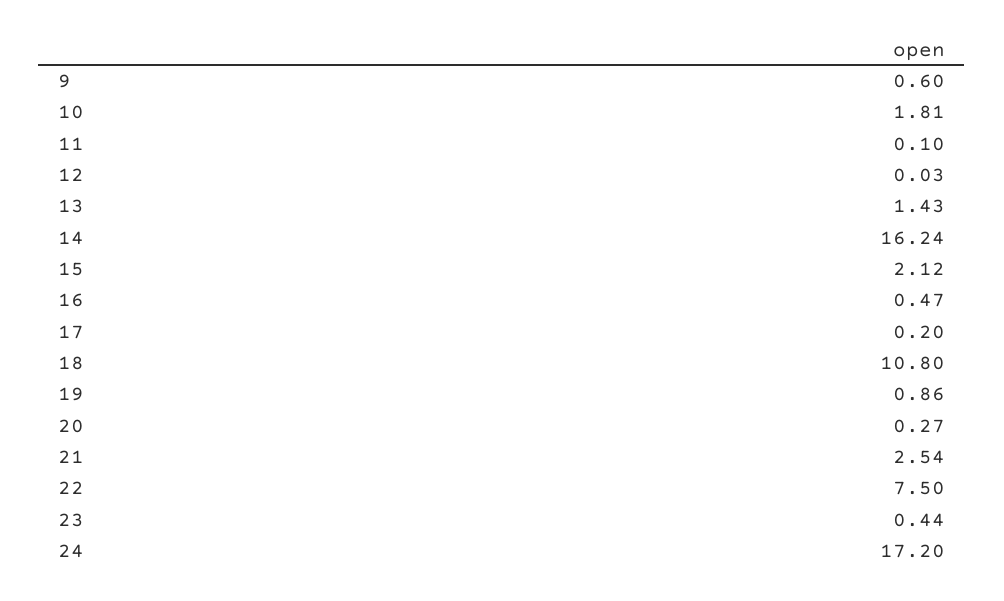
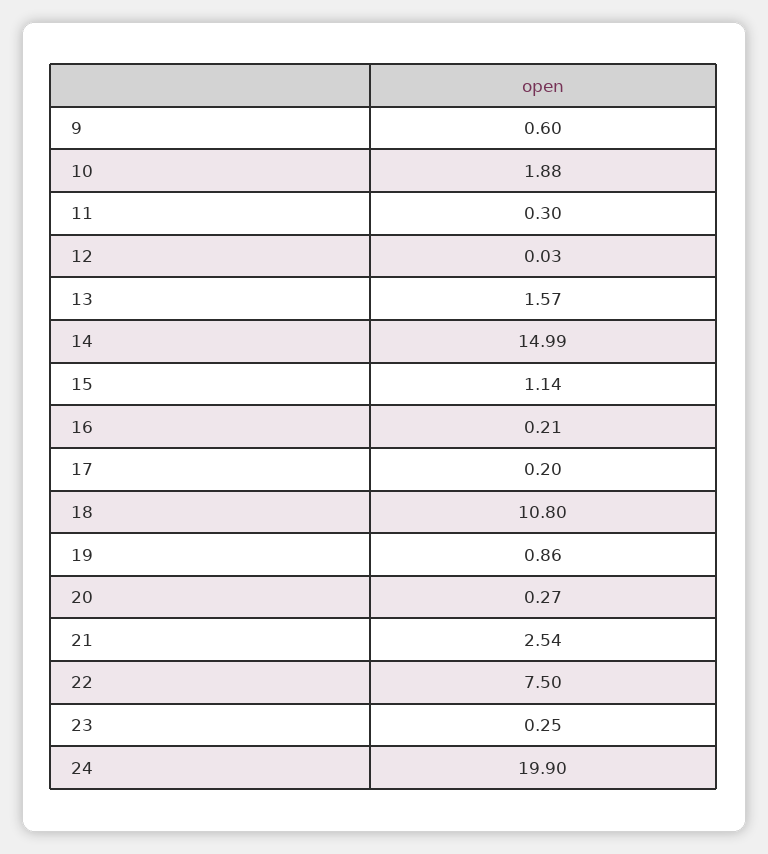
10: 1.81 -> 1.88
11: 0.1 -> 0.3
13: 1.43 -> 1.57
14: 16.24 -> 14.99
15: 2.12 -> 1.14
16: 0.47 -> 0.21
23: 0.44 -> 0.25
24: 17.2 -> 19.9

